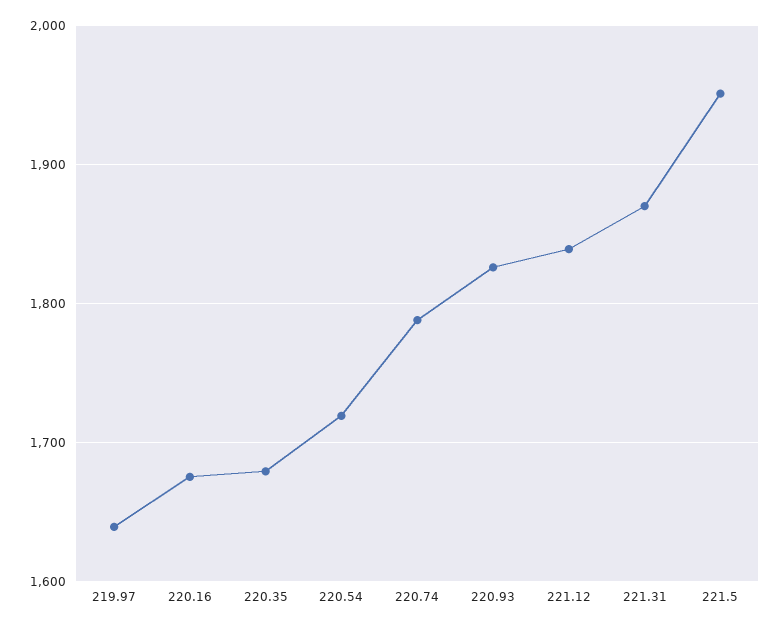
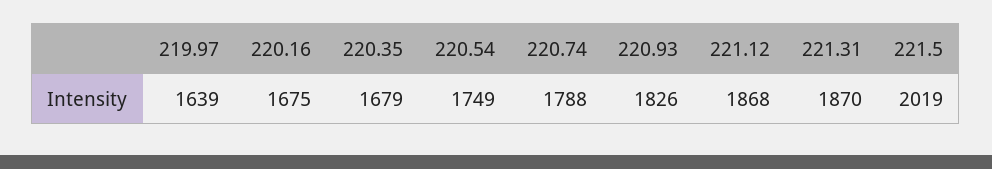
220.54: 1720 -> 1749
221.12: 1840 -> 1868
221.5: 1950 -> 2019

